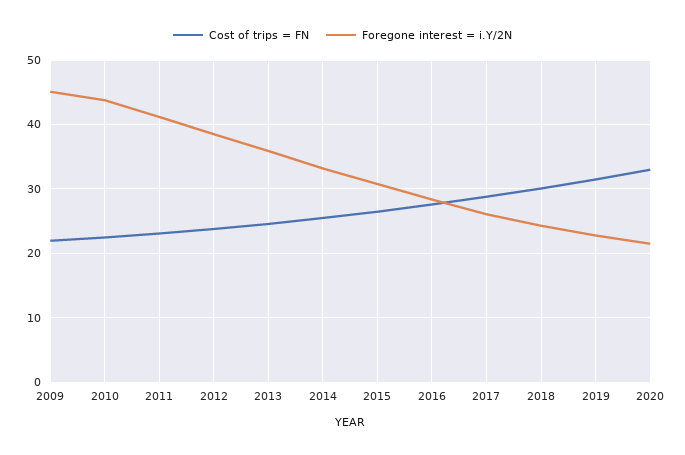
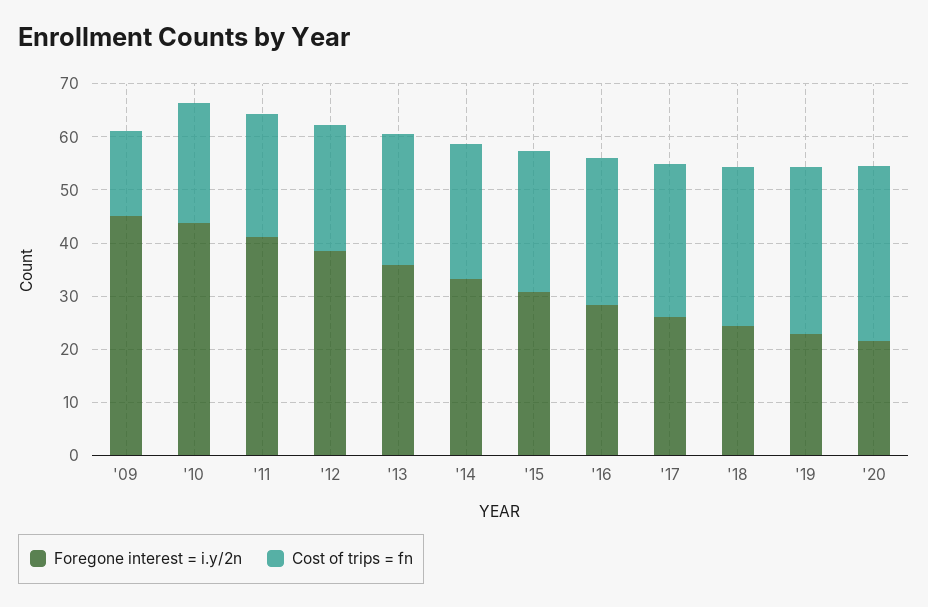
Cost of trips = FN, 2009: 22 -> 16

